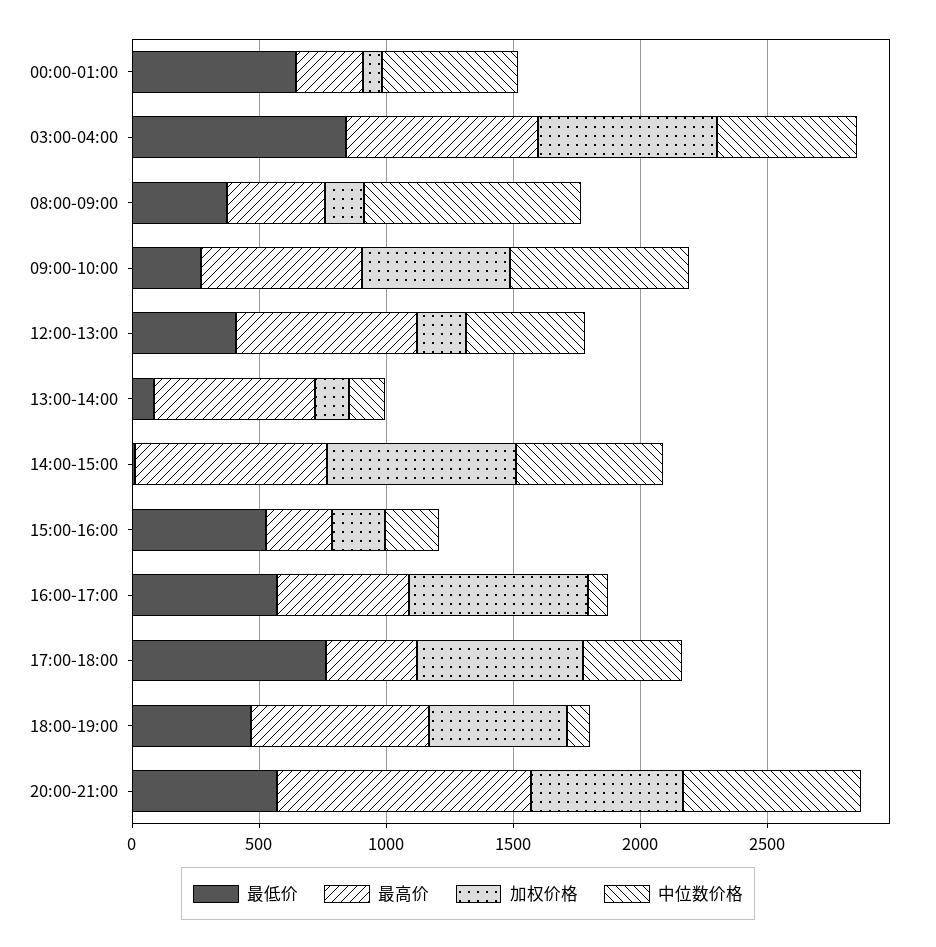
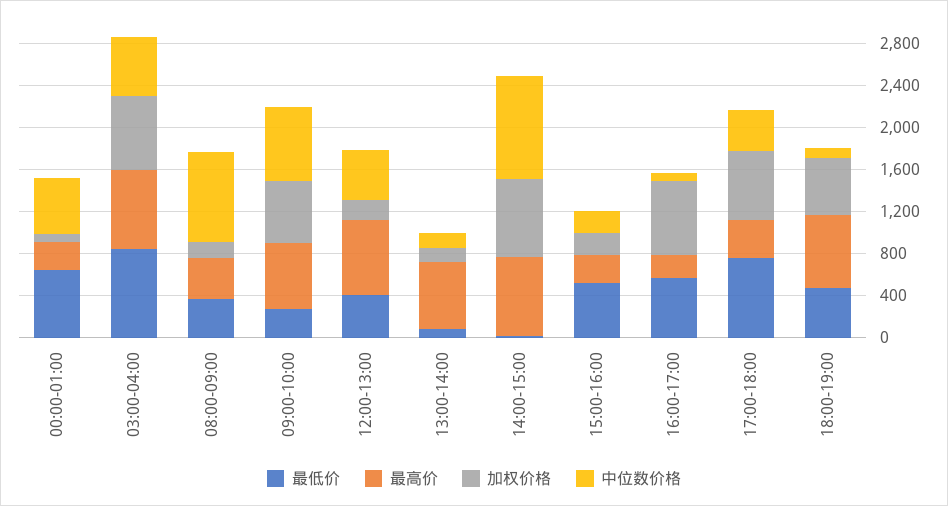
中位数价格, 14:00-15:00: 600 -> 1000
最高价, 16:00-17:00: 500 -> 200
最低价, 20:00-21:00: 600 -> none
最高价, 20:00-21:00: 1000 -> none
加权价格, 20:00-21:00: 600 -> none
中位数价格, 20:00-21:00: 700 -> none

